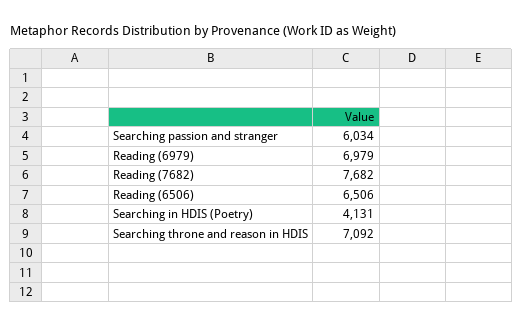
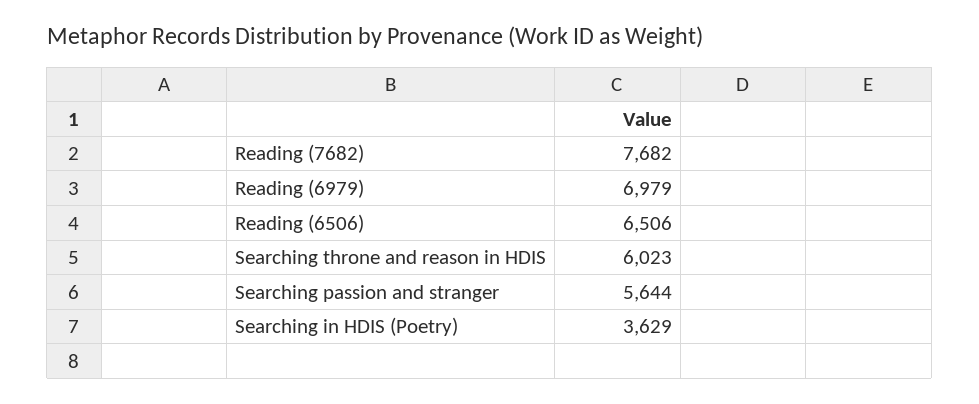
Searching passion and stranger: 6034 -> 5644
Searching in HDIS (Poetry): 4131 -> 3629
Searching throne and reason in HDIS: 7092 -> 6023

